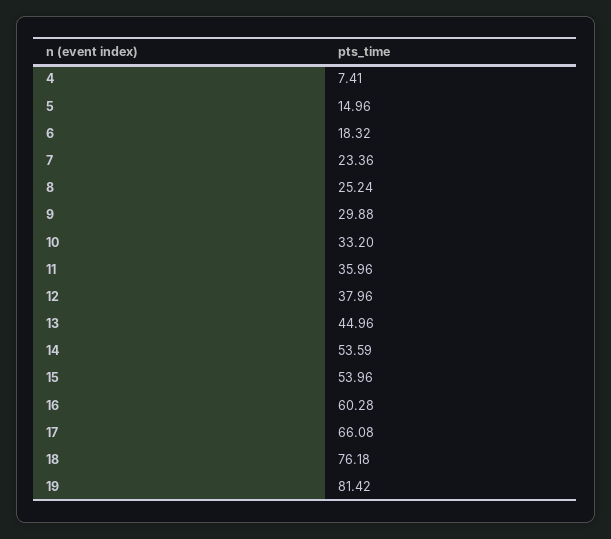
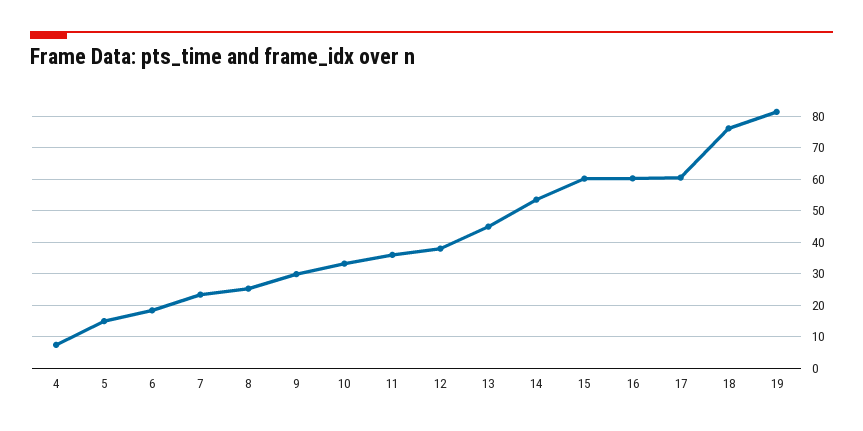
15: 53.96 -> 60
17: 66.08 -> 60

